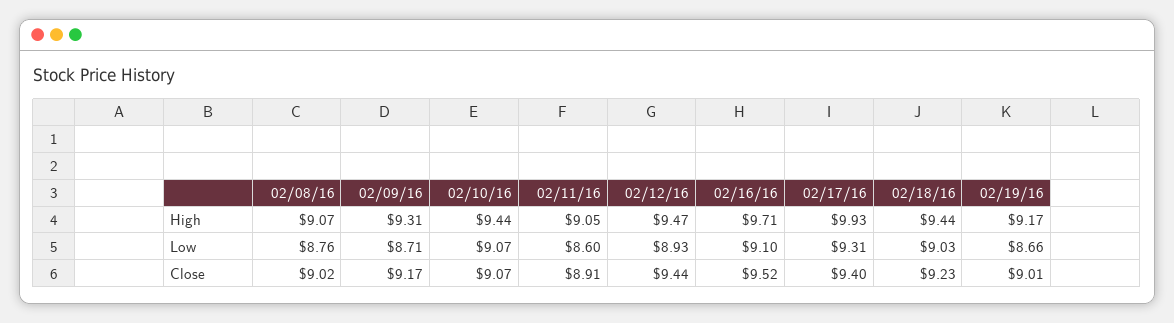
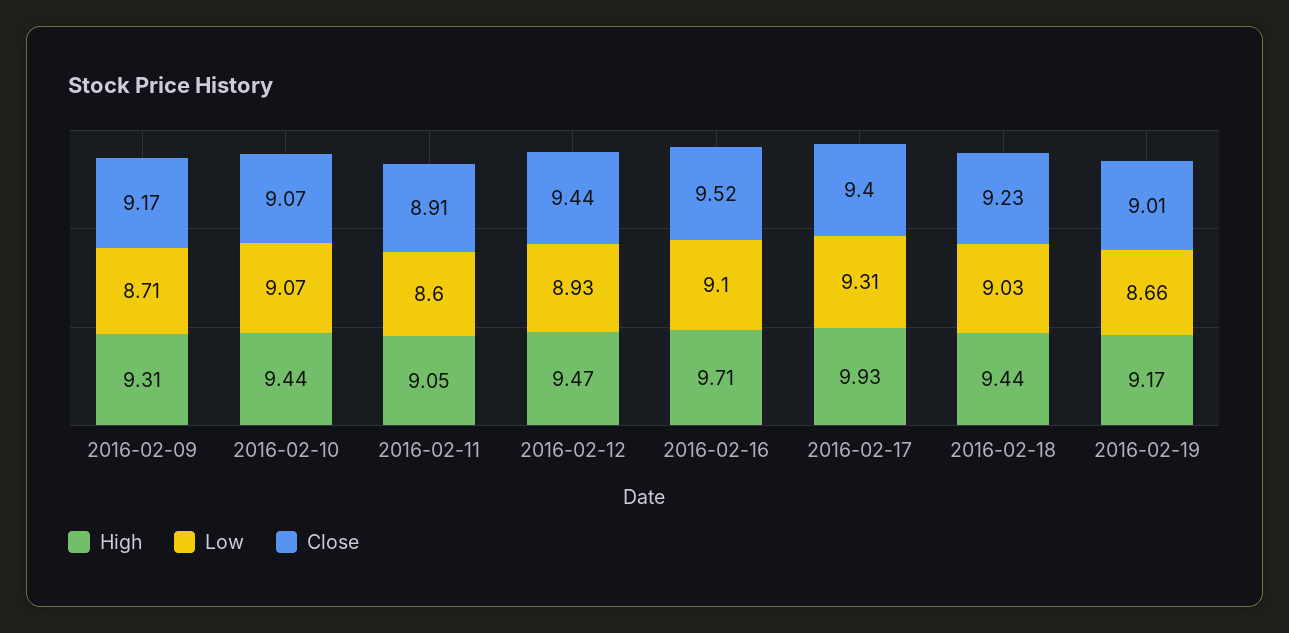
High, 02/08/16: 9.07 -> none
Low, 02/08/16: 8.76 -> none
Close, 02/08/16: 9.02 -> none

